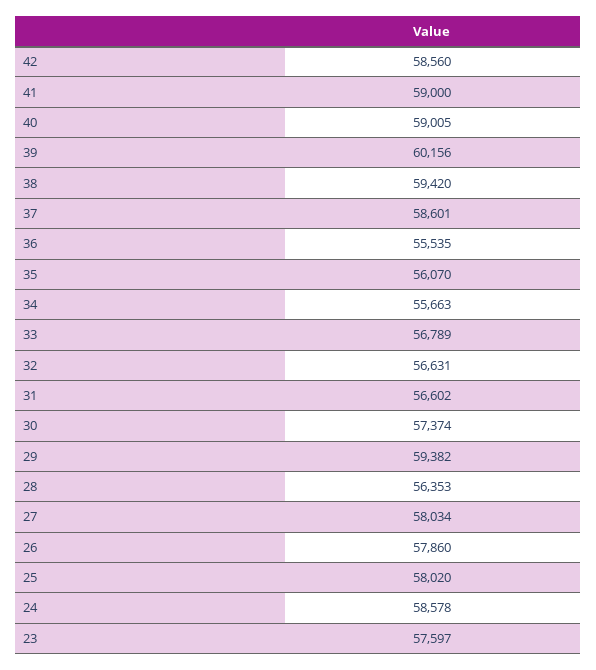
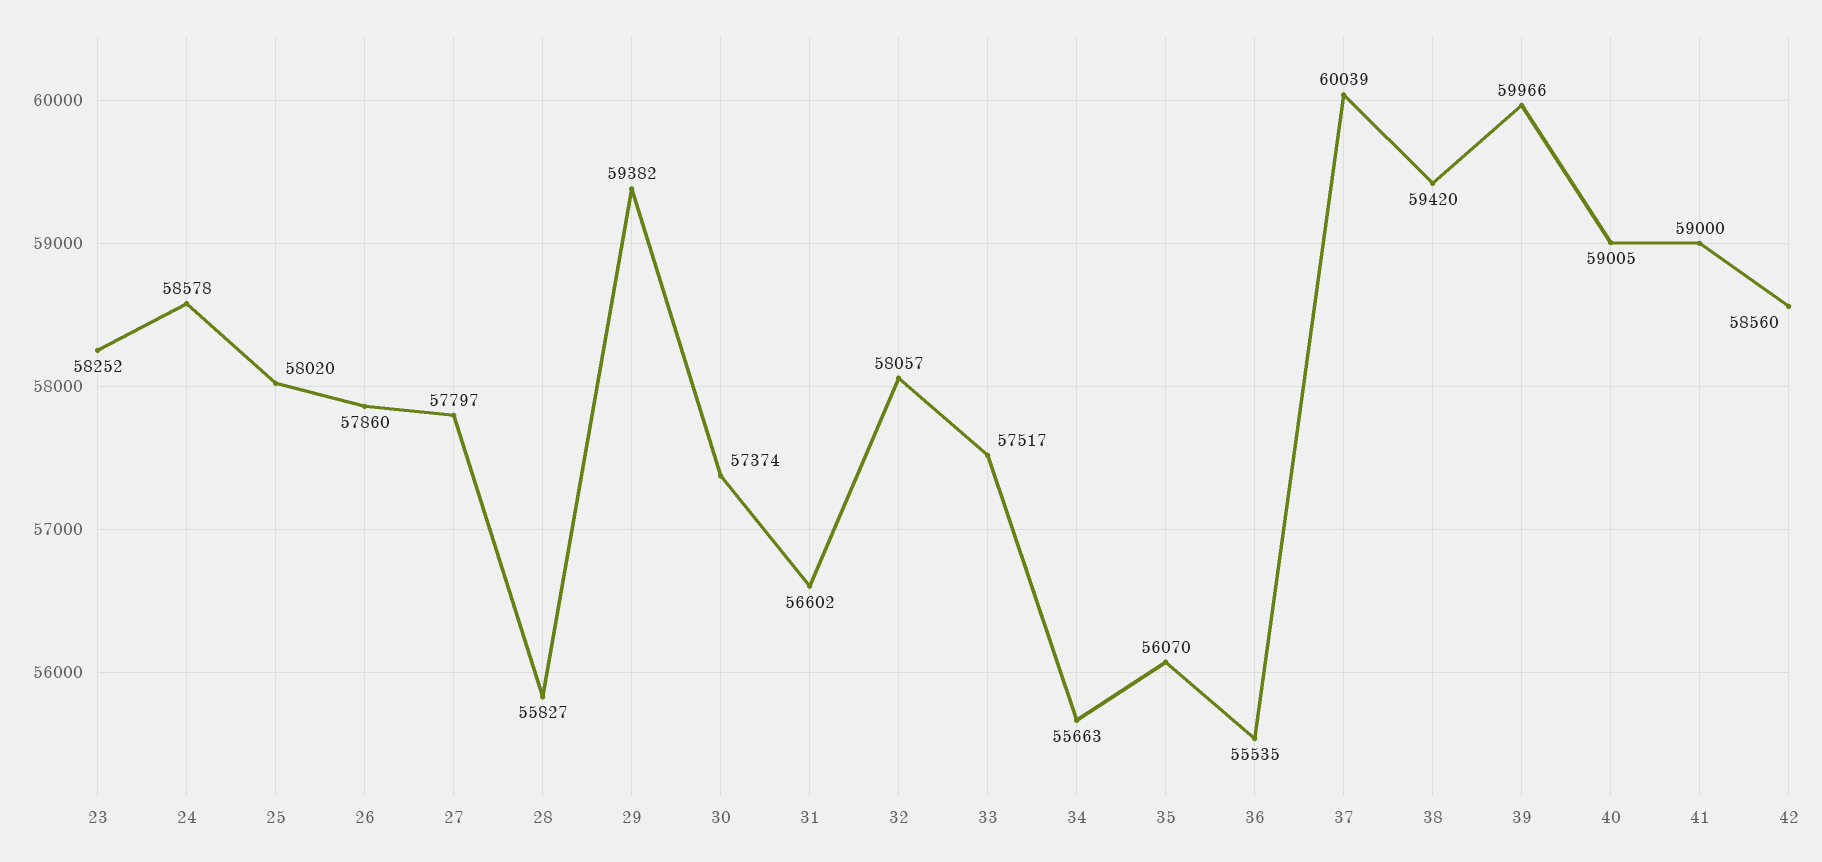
39: 60156 -> 59966
37: 58601 -> 60039
33: 56789 -> 57517
32: 56631 -> 58057
28: 56353 -> 55827
27: 58034 -> 57797
23: 57597 -> 58252

